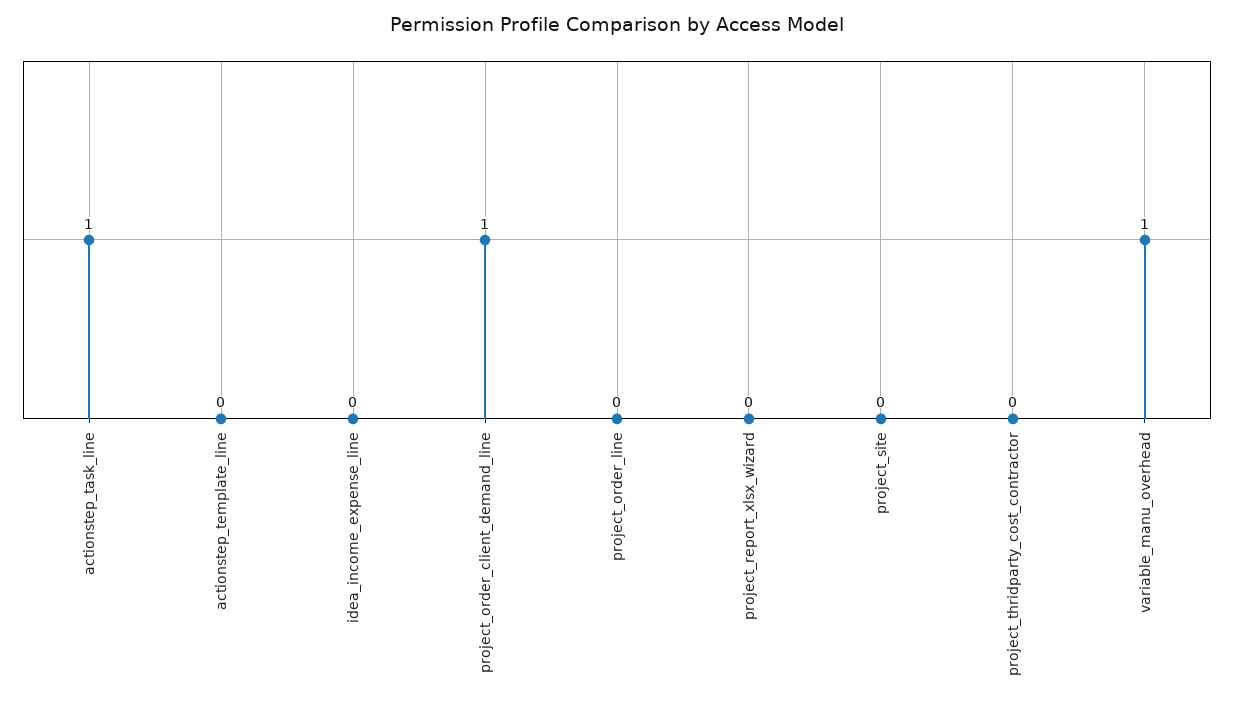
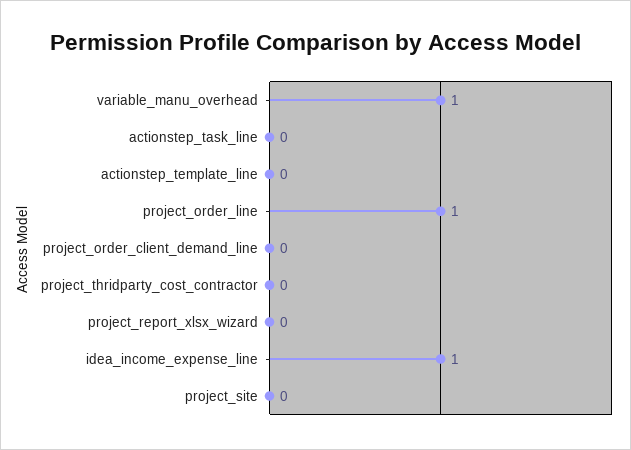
actionstep_task_line: 1 -> 0
idea_income_expense_line: 0 -> 1
project_order_client_demand_line: 1 -> 0
project_order_line: 0 -> 1

